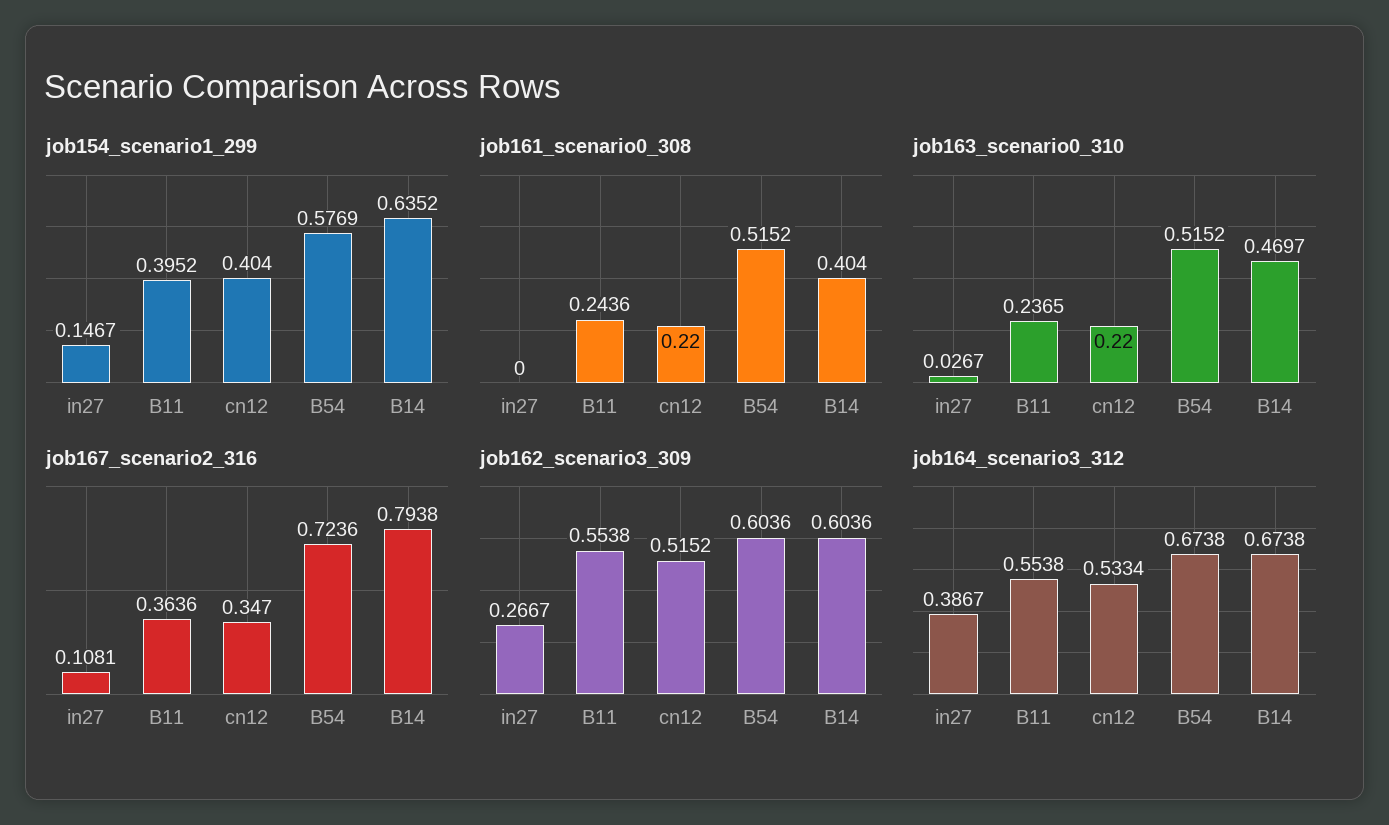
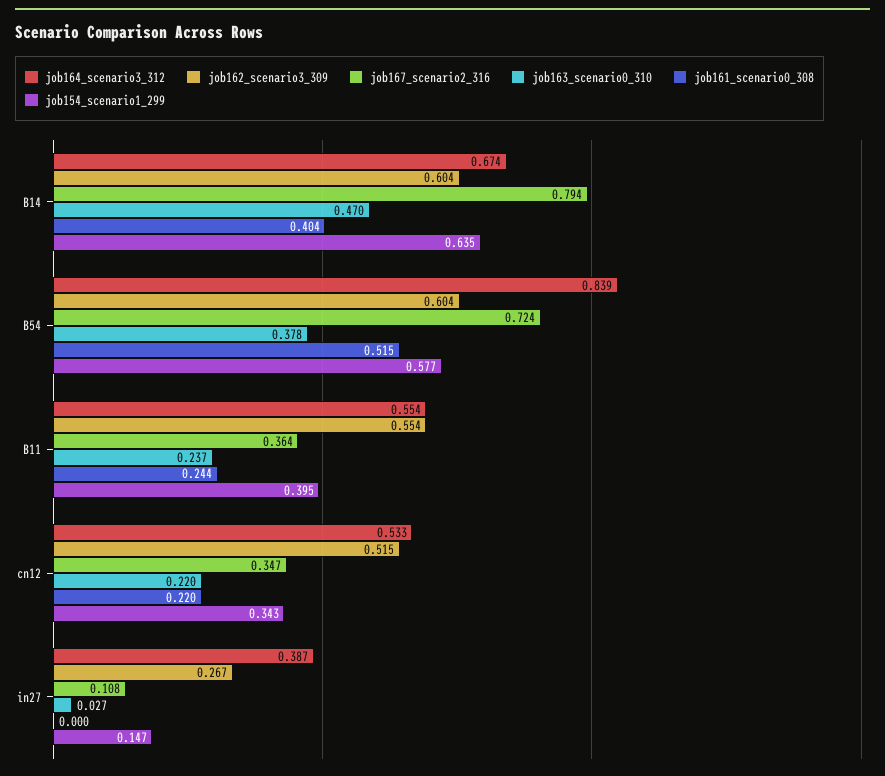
job154_scenario1_299, cn12: 0.404 -> 0.343
job163_scenario0_310, B54: 0.5152 -> 0.378
job164_scenario3_312, B54: 0.6738 -> 0.839

